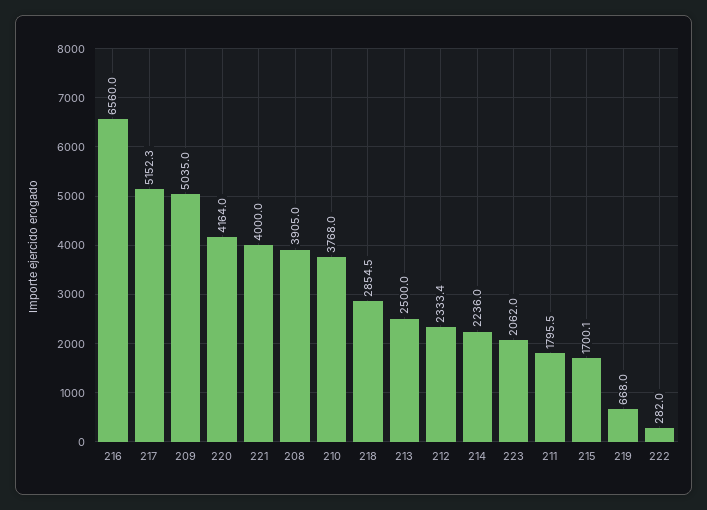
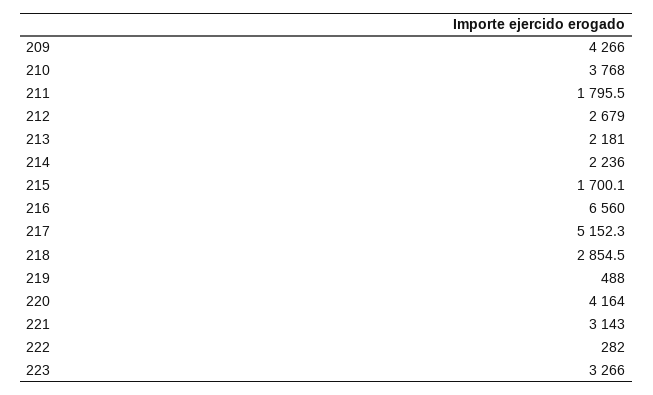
209: 5035 -> 4266
221: 4000 -> 3143
208: 3905 -> none
213: 2500 -> 2181
212: 2333.4 -> 2679
223: 2062 -> 3266
219: 668 -> 488

